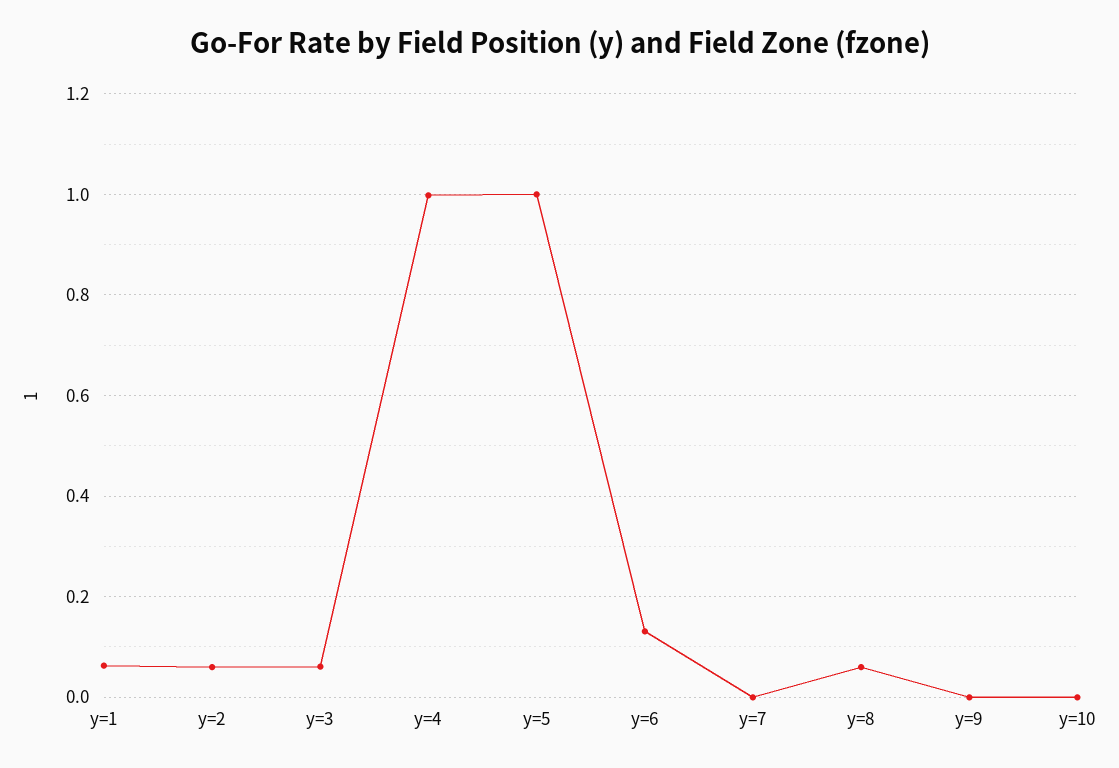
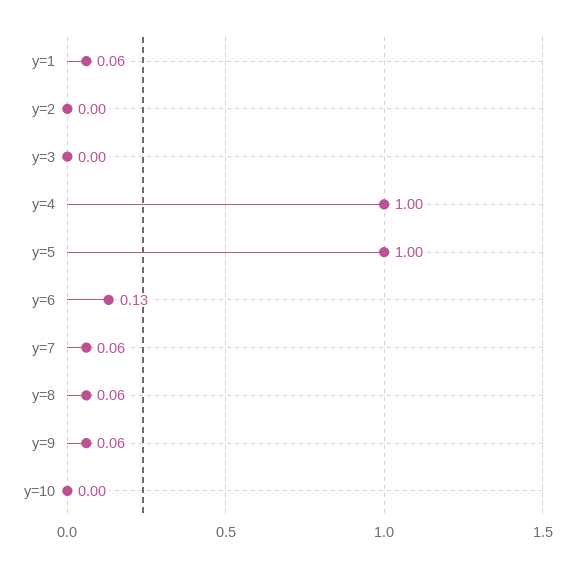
y=2: 0.06 -> 0
y=3: 0.06 -> 0
y=7: 0 -> 0.06
y=9: 0 -> 0.06

